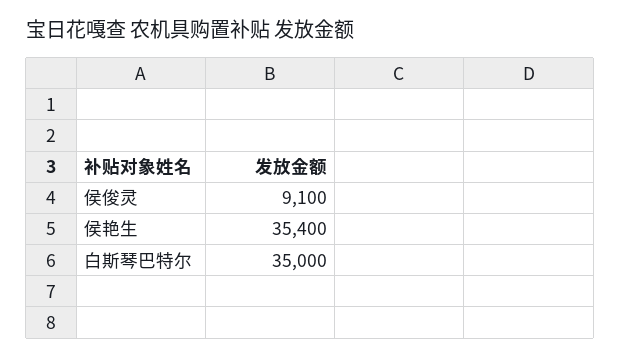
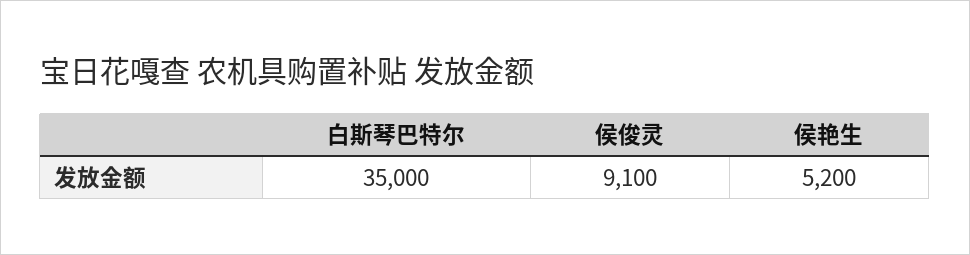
侯艳生: 35400 -> 5200

